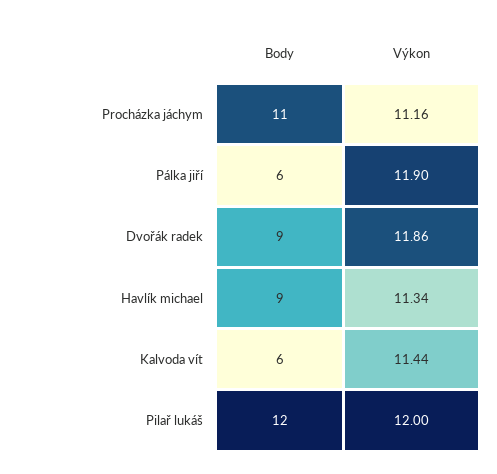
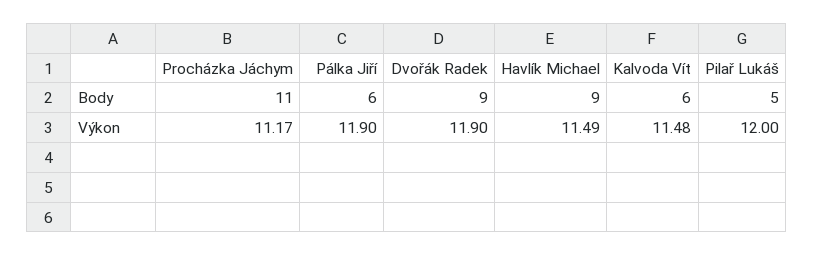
Výkon, Procházka jáchym: 11.16 -> 11.17
Výkon, Dvořák radek: 11.86 -> 11.9
Výkon, Havlík michael: 11.34 -> 11.49
Výkon, Kalvoda vít: 11.44 -> 11.48
Body, Pilař lukáš: 12 -> 5

